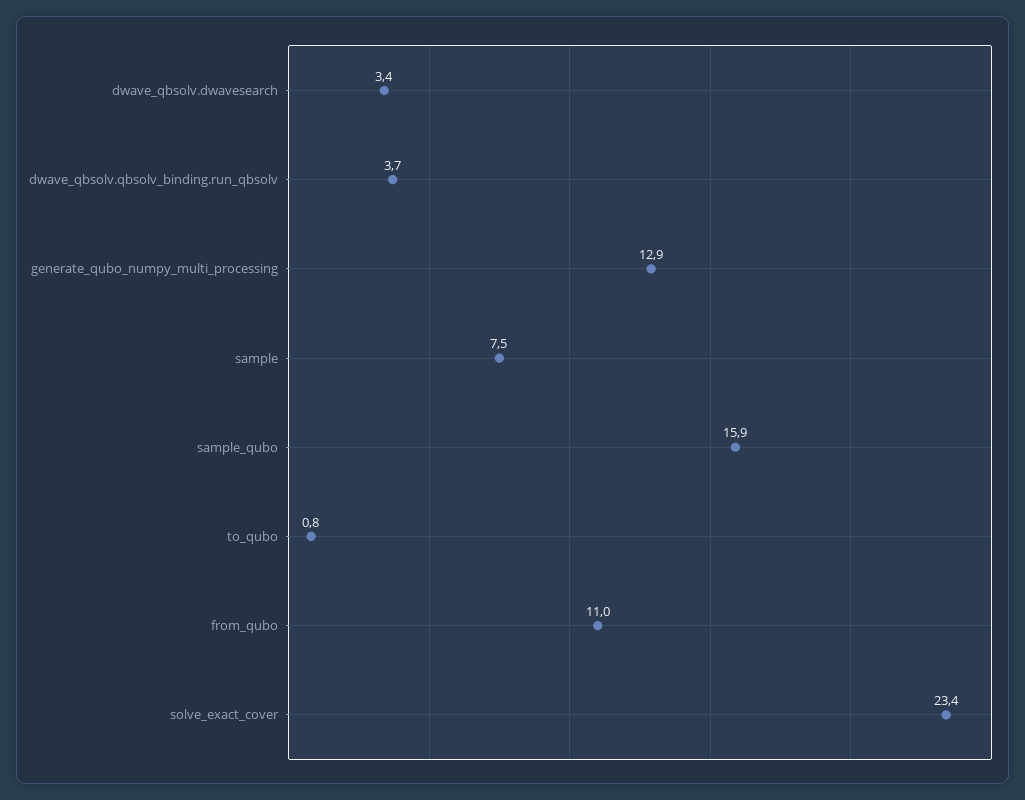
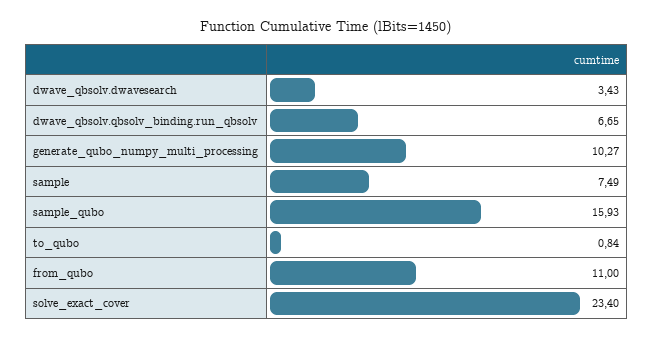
dwave_qbsolv.qbsolv_binding.run_qbsolv: 3.7 -> 6.65
generate_qubo_numpy_multi_processing: 12.9 -> 10.27

